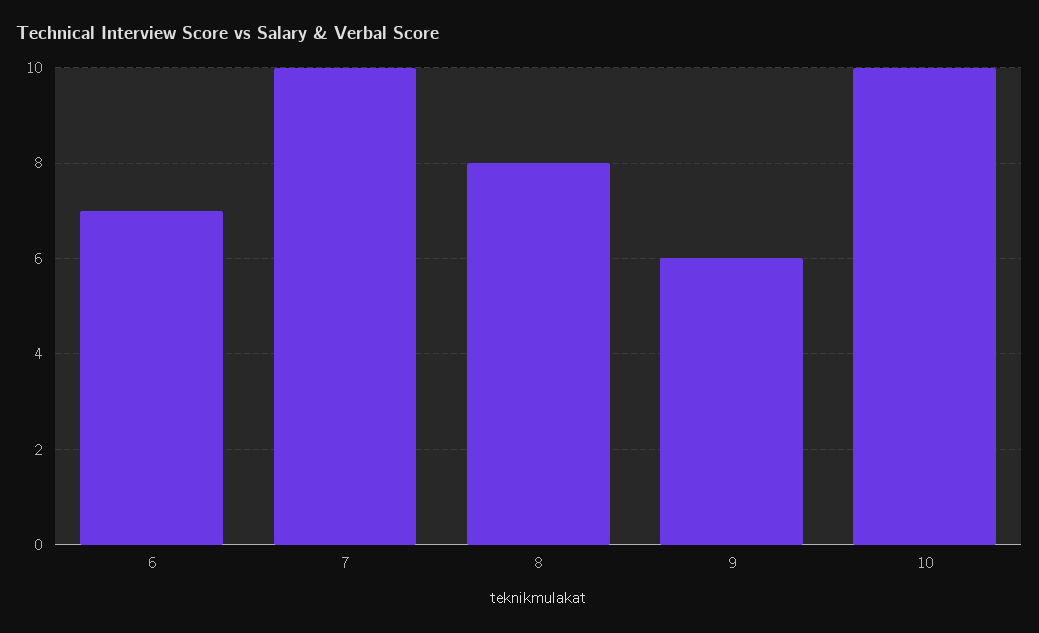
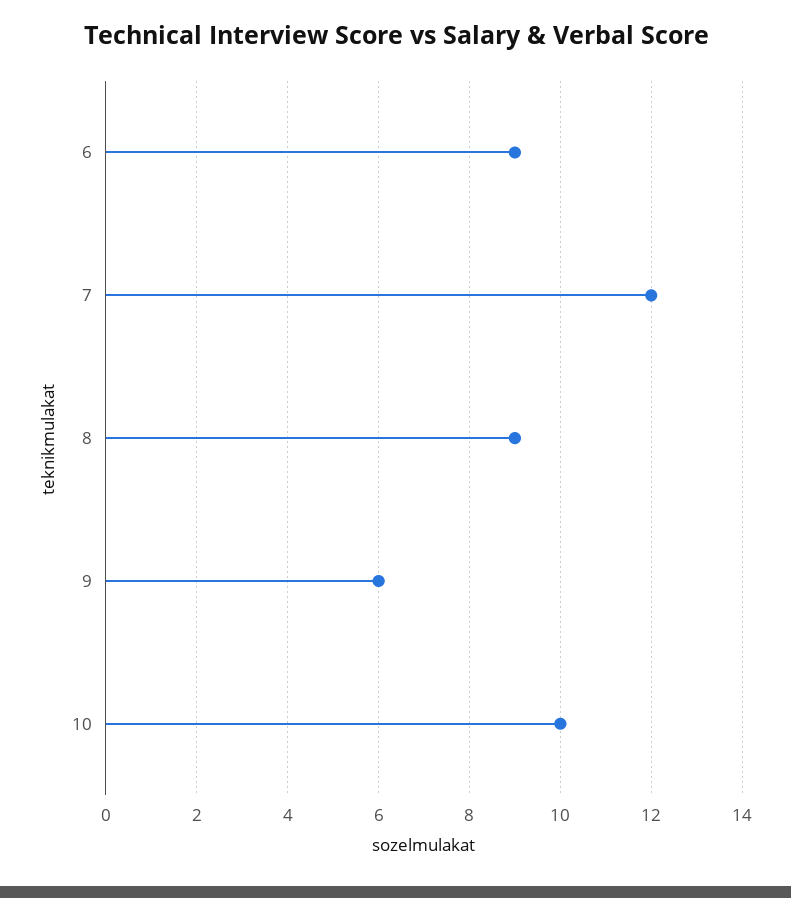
6: 7 -> 9
7: 10 -> 12
8: 8 -> 9

